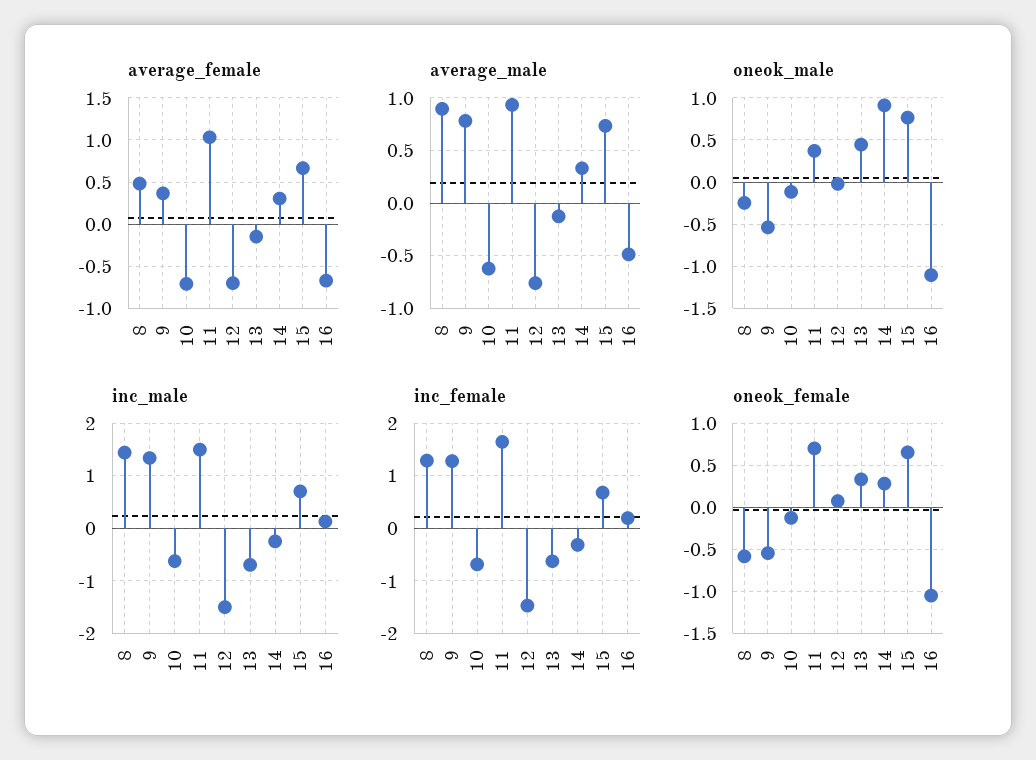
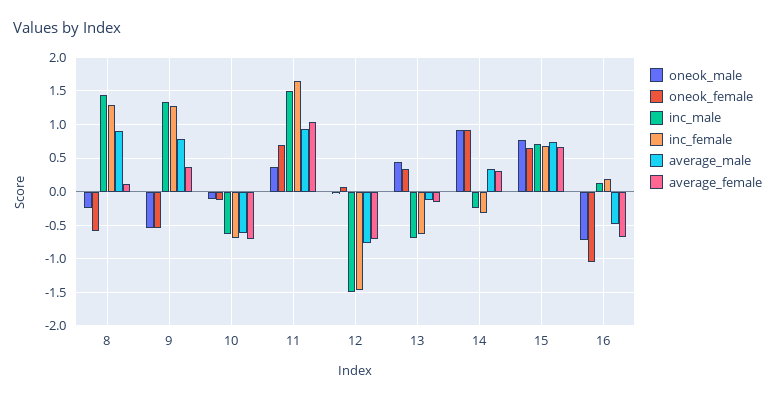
average_female, 8: 0.5 -> 0.1
oneok_male, 16: -1.1 -> -0.7
oneok_female, 14: 0.3 -> 0.9

